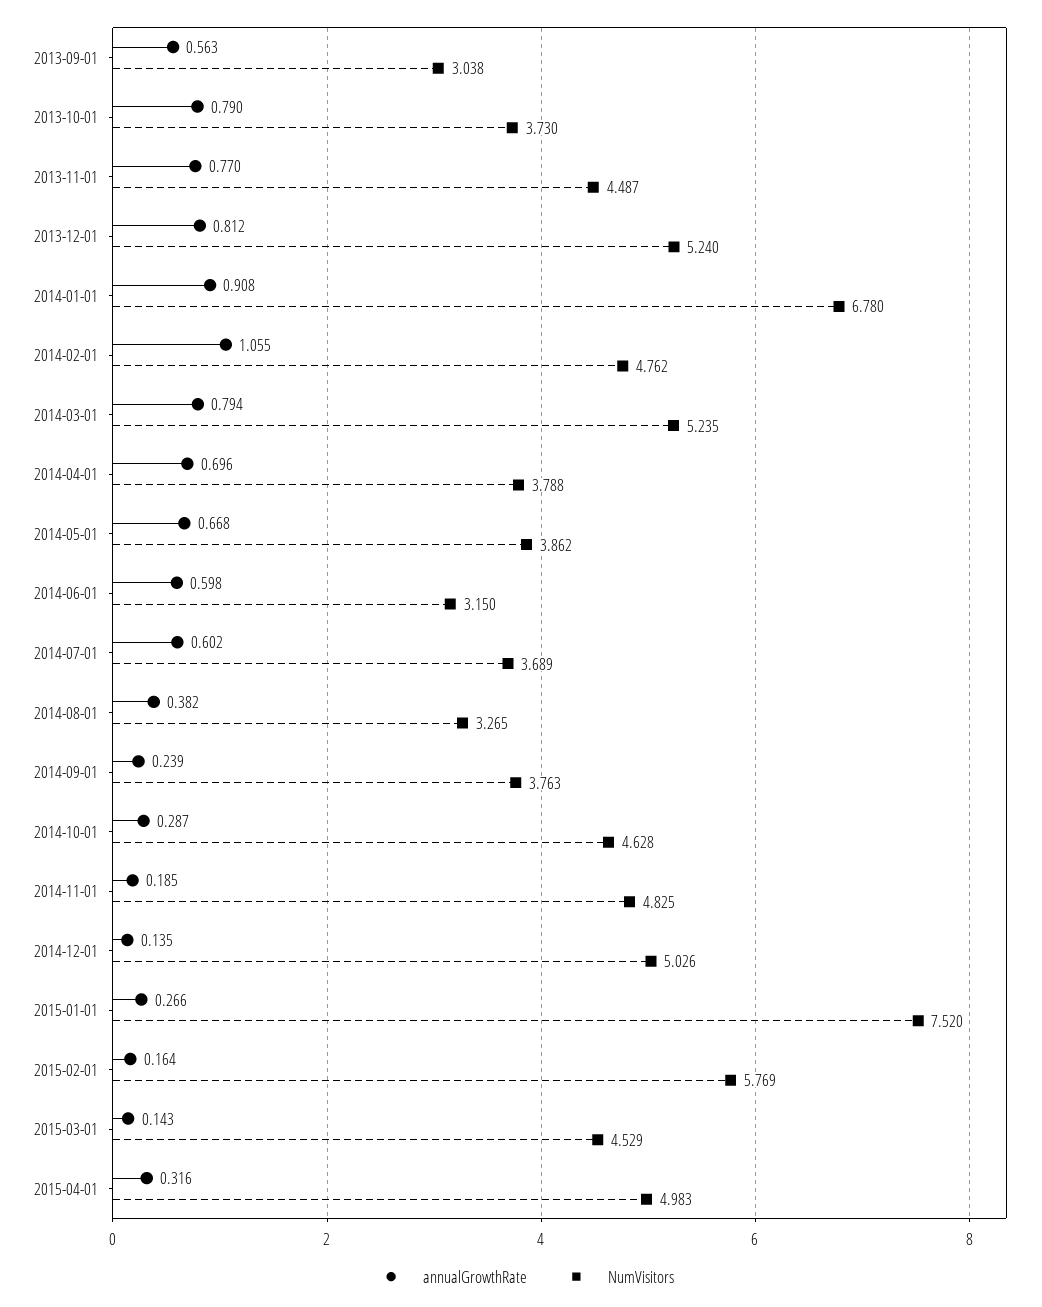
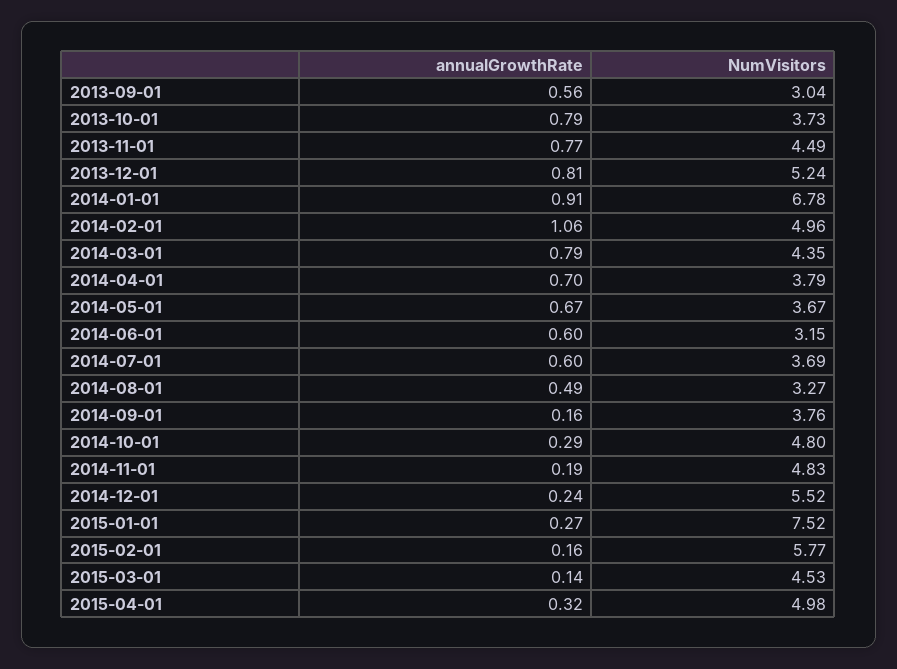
NumVisitors, 2014-02-01: 4.762 -> 4.96
NumVisitors, 2014-03-01: 5.235 -> 4.35
NumVisitors, 2014-05-01: 3.862 -> 3.67
annualGrowthRate, 2014-08-01: 0.382 -> 0.49
annualGrowthRate, 2014-09-01: 0.239 -> 0.16
NumVisitors, 2014-10-01: 4.628 -> 4.8
annualGrowthRate, 2014-12-01: 0.135 -> 0.24
NumVisitors, 2014-12-01: 5.026 -> 5.52

